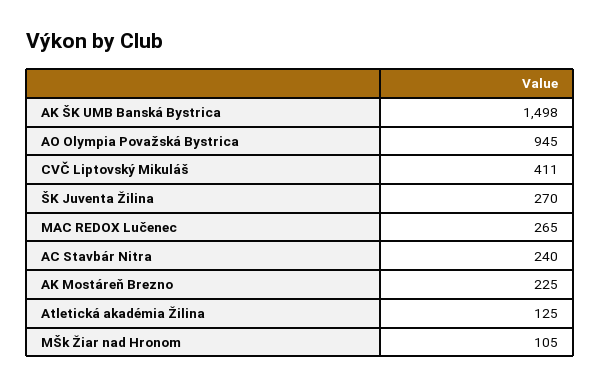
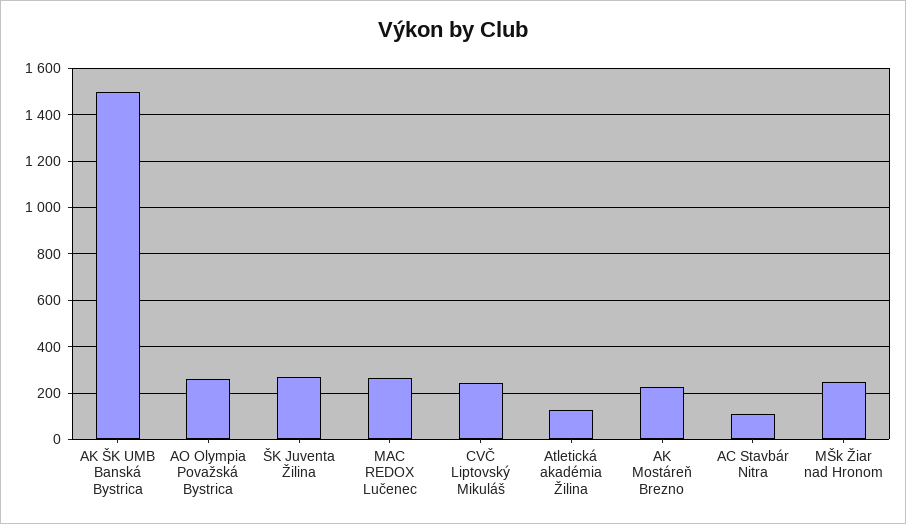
AO Olympia Považská Bystrica: 945 -> 250
CVČ Liptovský Mikuláš: 411 -> 250
AC Stavbár Nitra: 240 -> 100
MŠk Žiar nad Hronom: 105 -> 250

